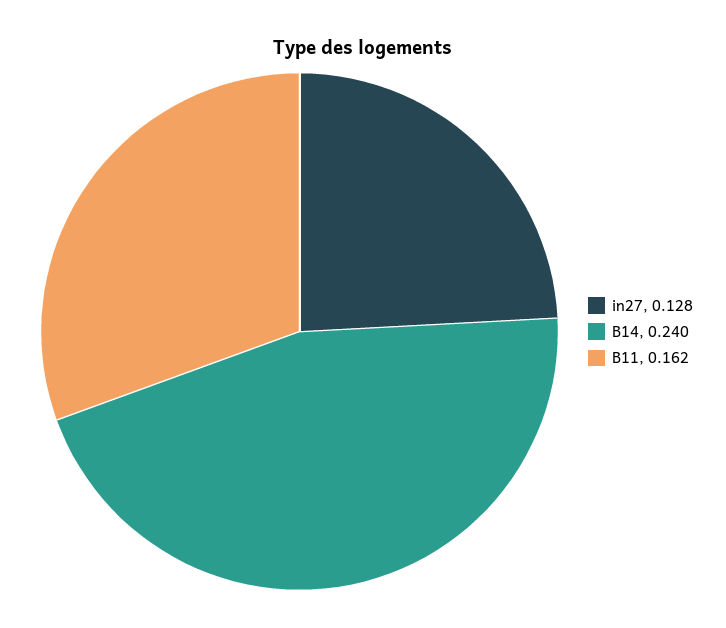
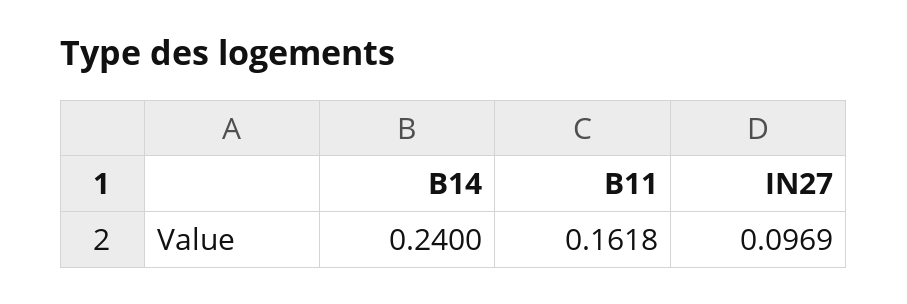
in27: 0.128 -> 0.0969

